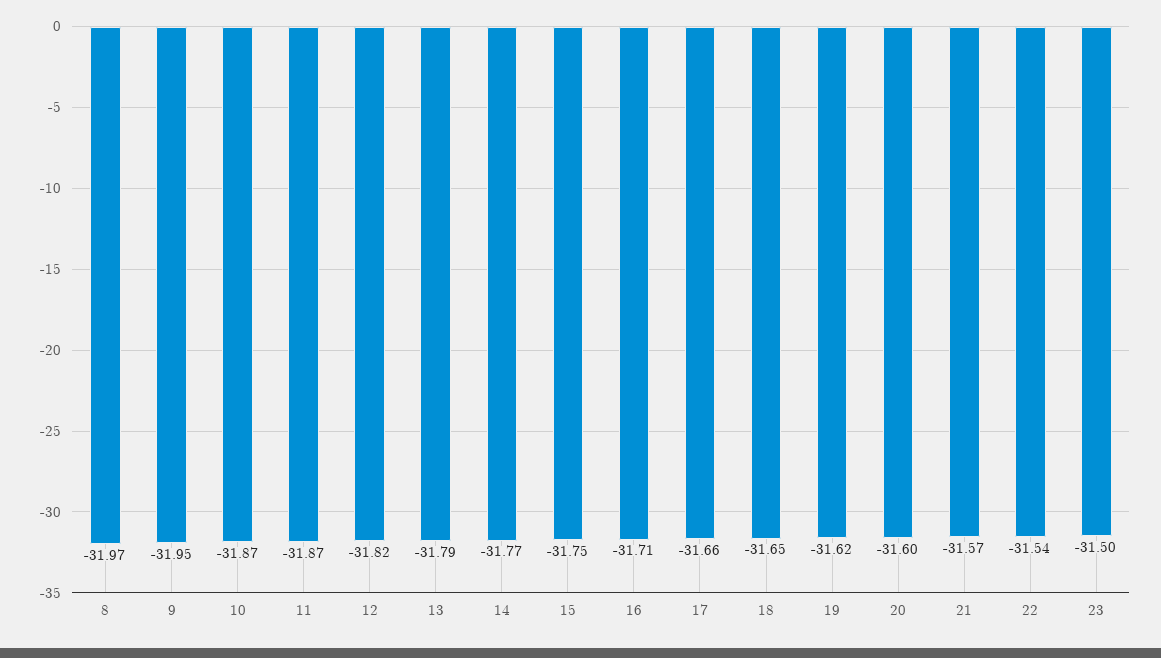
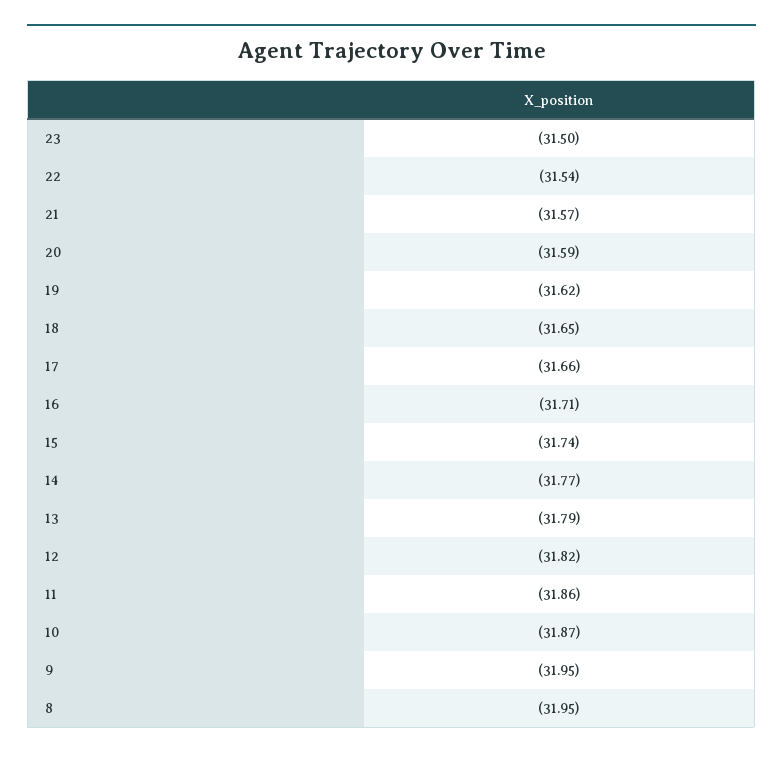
8: -31.97 -> -31.95
11: -31.87 -> -31.86
15: -31.75 -> -31.74
20: -31.6 -> -31.59

